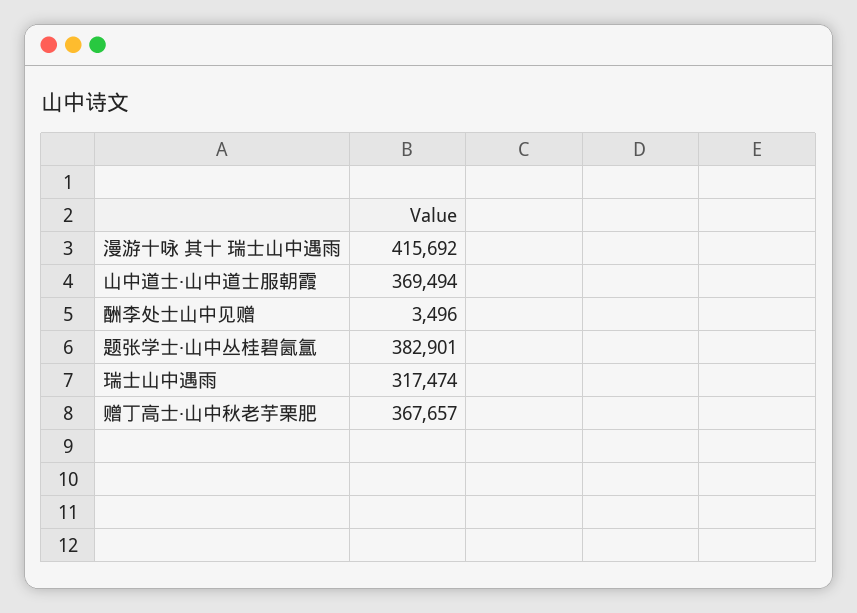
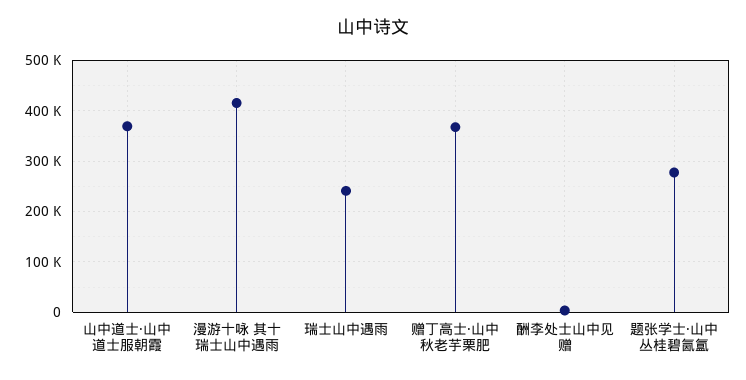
题张学士·山中丛桂碧氤氲: 382901 -> 280000
瑞士山中遇雨: 317474 -> 240000

